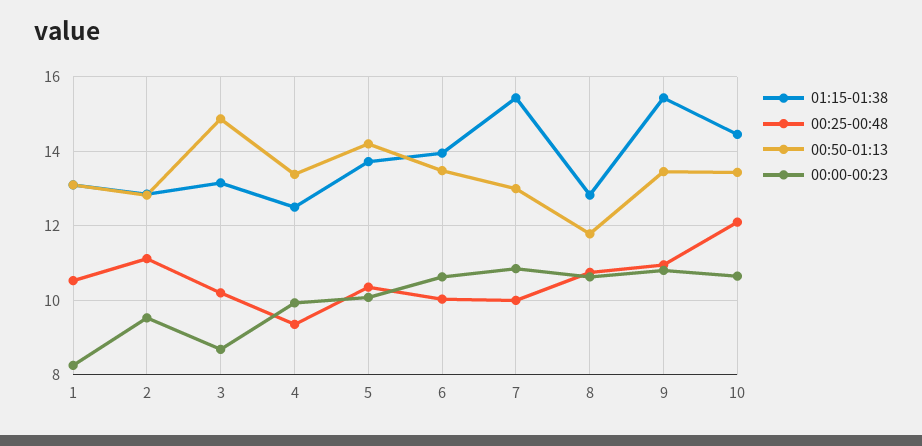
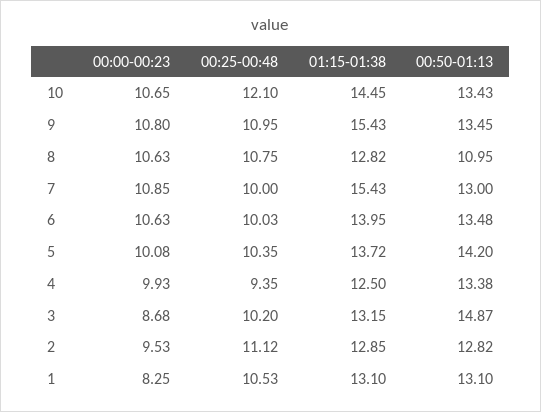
00:50-01:13, 8: 11.8 -> 10.95

